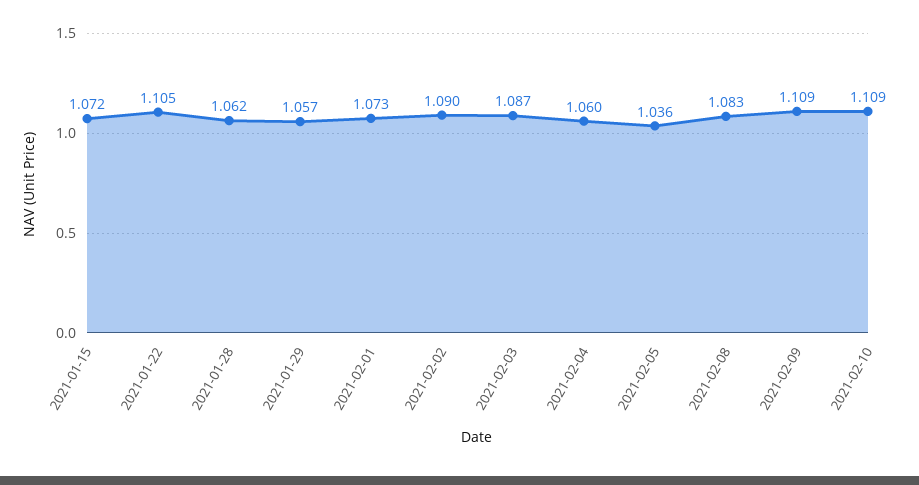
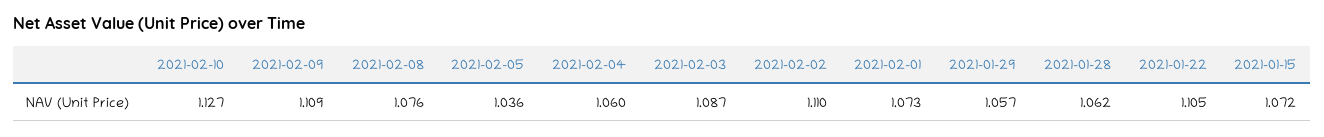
2021-02-02: 1.09 -> 1.11
2021-02-08: 1.083 -> 1.076
2021-02-10: 1.109 -> 1.127

